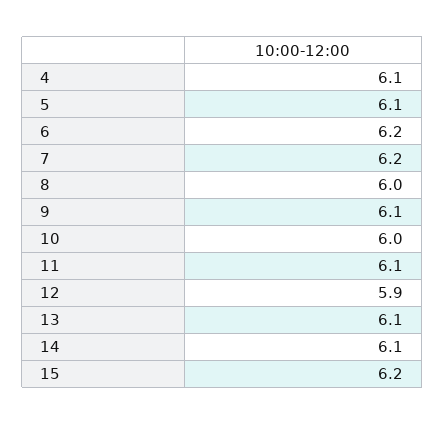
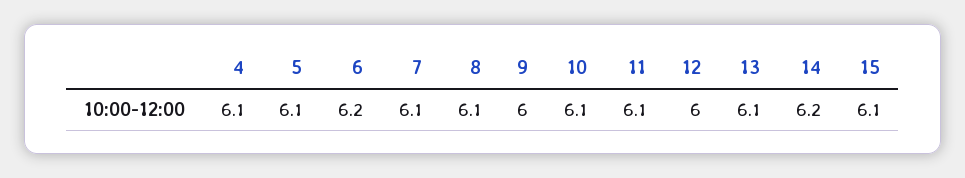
7: 6.2 -> 6.1
8: 6 -> 6.1
9: 6.1 -> 6
10: 6 -> 6.1
12: 5.9 -> 6
14: 6.1 -> 6.2
15: 6.2 -> 6.1

